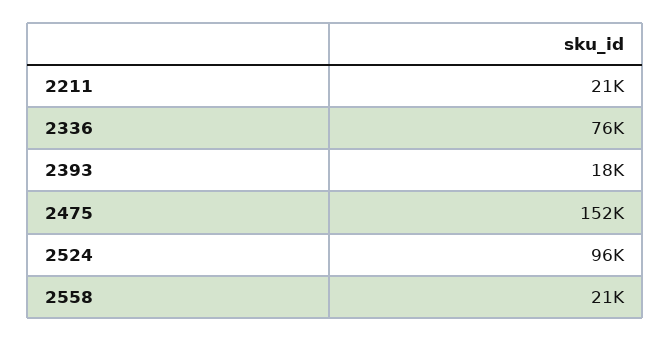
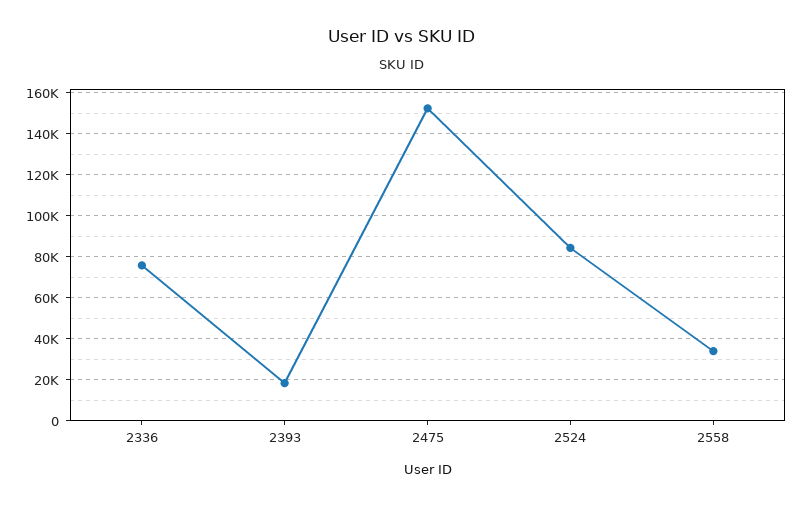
2211: 21000 -> none
2524: 96000 -> 85000
2558: 21000 -> 35000

